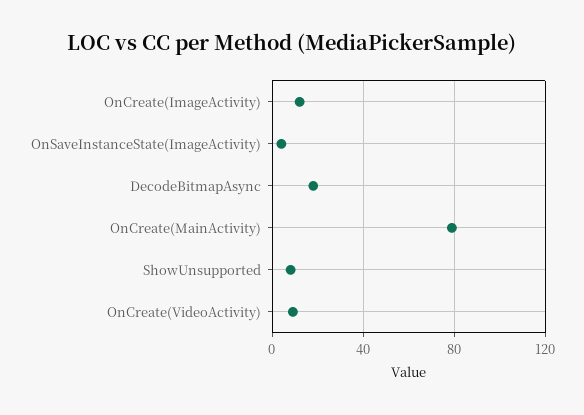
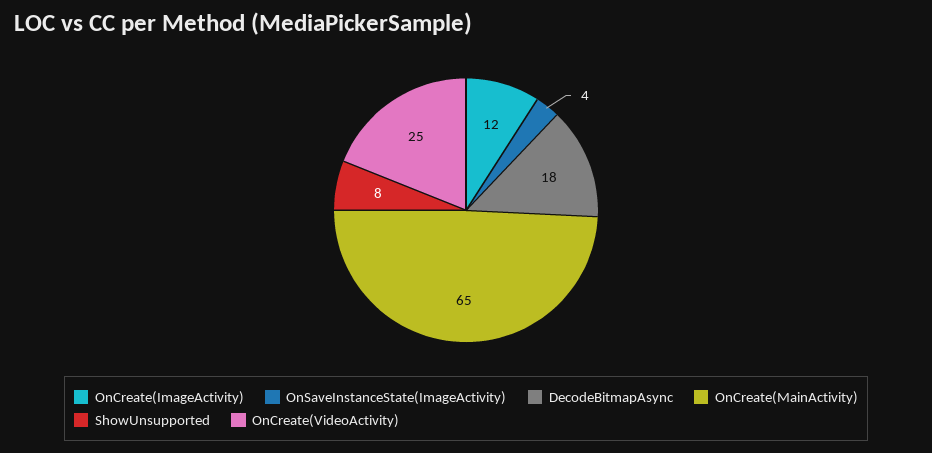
OnCreate(MainActivity): 80 -> 65
OnCreate(VideoActivity): 10 -> 25

